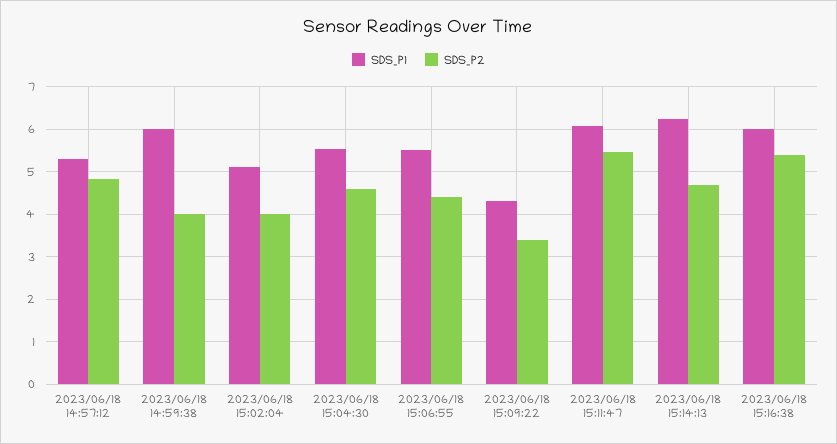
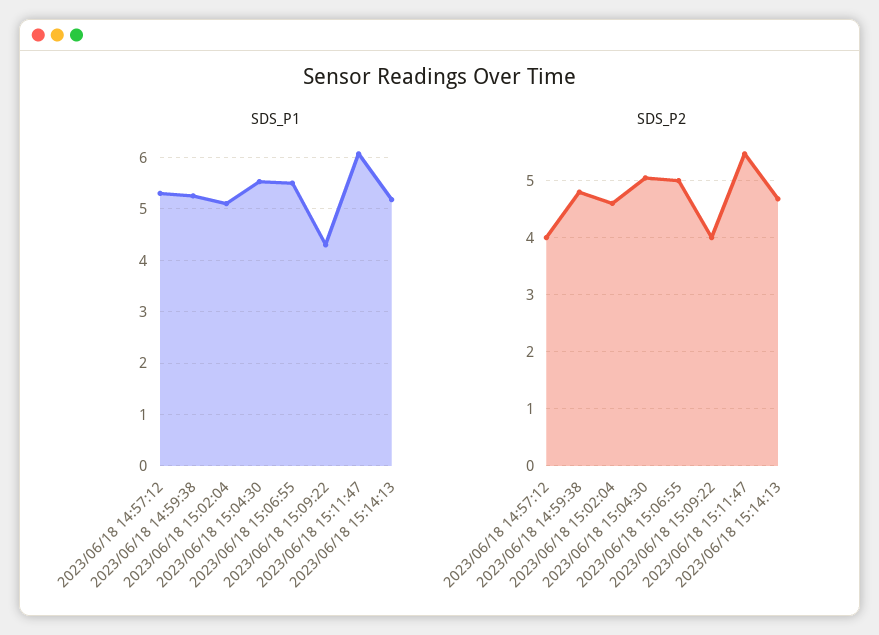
SDS_P2, 2023/06/18 14:57:12: 4.8 -> 4
SDS_P1, 2023/06/18 14:59:38: 6 -> 5.2
SDS_P2, 2023/06/18 14:59:38: 4 -> 4.8
SDS_P2, 2023/06/18 15:02:04: 4 -> 4.6
SDS_P2, 2023/06/18 15:04:30: 4.6 -> 5
SDS_P2, 2023/06/18 15:06:55: 4.4 -> 5
SDS_P2, 2023/06/18 15:09:22: 3.4 -> 4
SDS_P1, 2023/06/18 15:14:13: 6.2 -> 5.2
SDS_P1, 2023/06/18 15:16:38: 6 -> none
SDS_P2, 2023/06/18 15:16:38: 5.4 -> none

